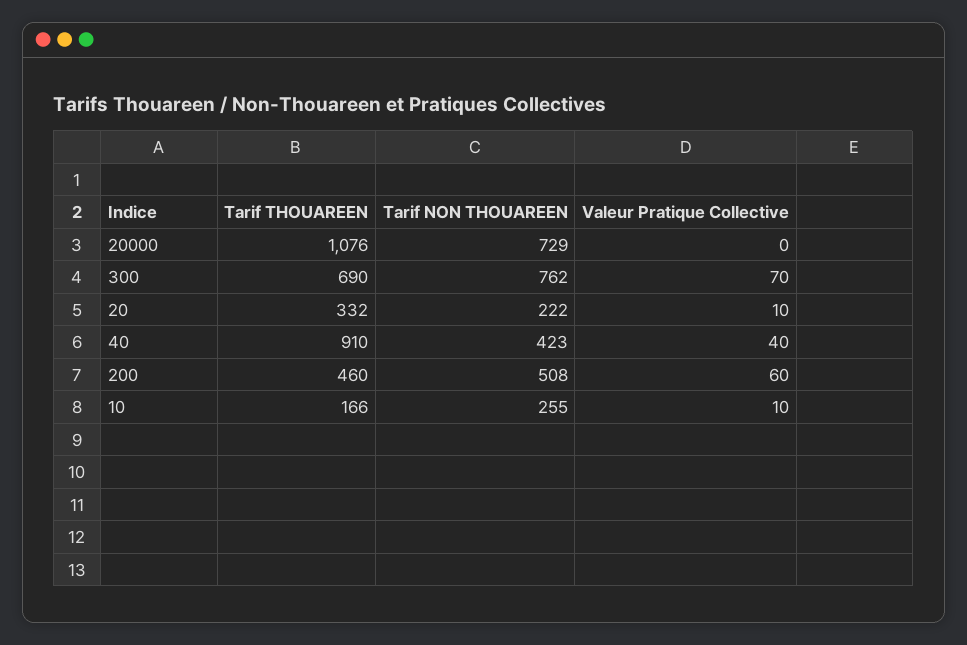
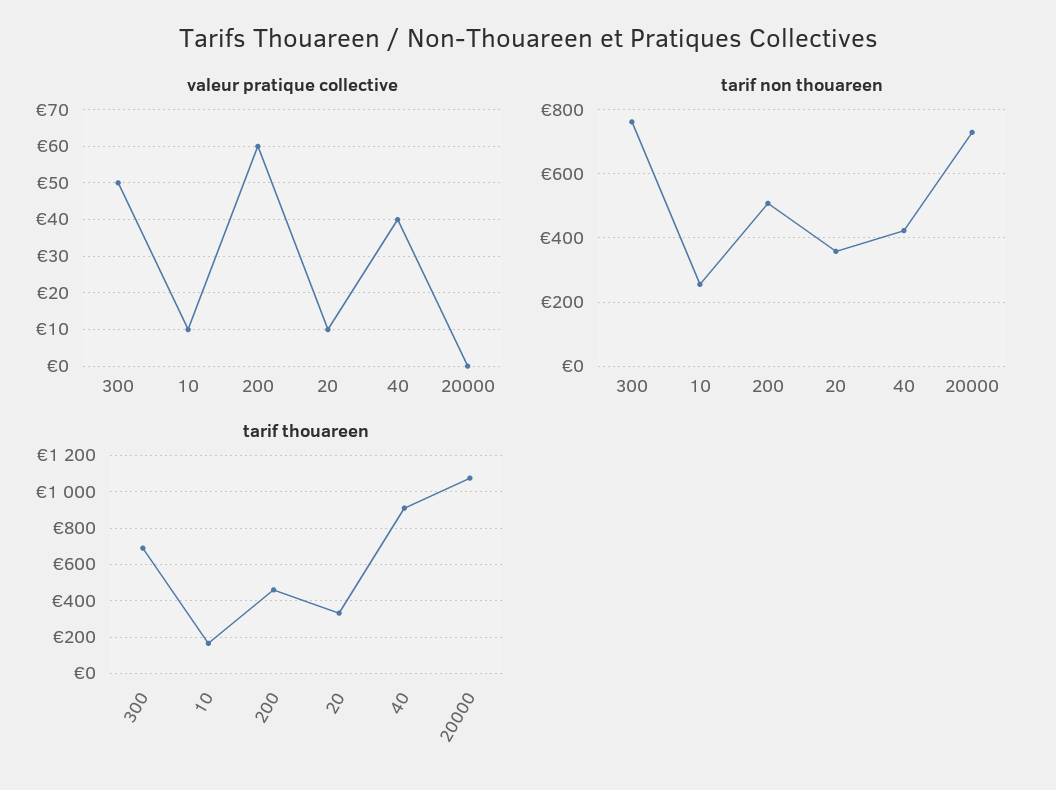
Valeur Pratique Collective, 300: 70 -> 50
Tarif NON THOUAREEN, 20: 222 -> 360

